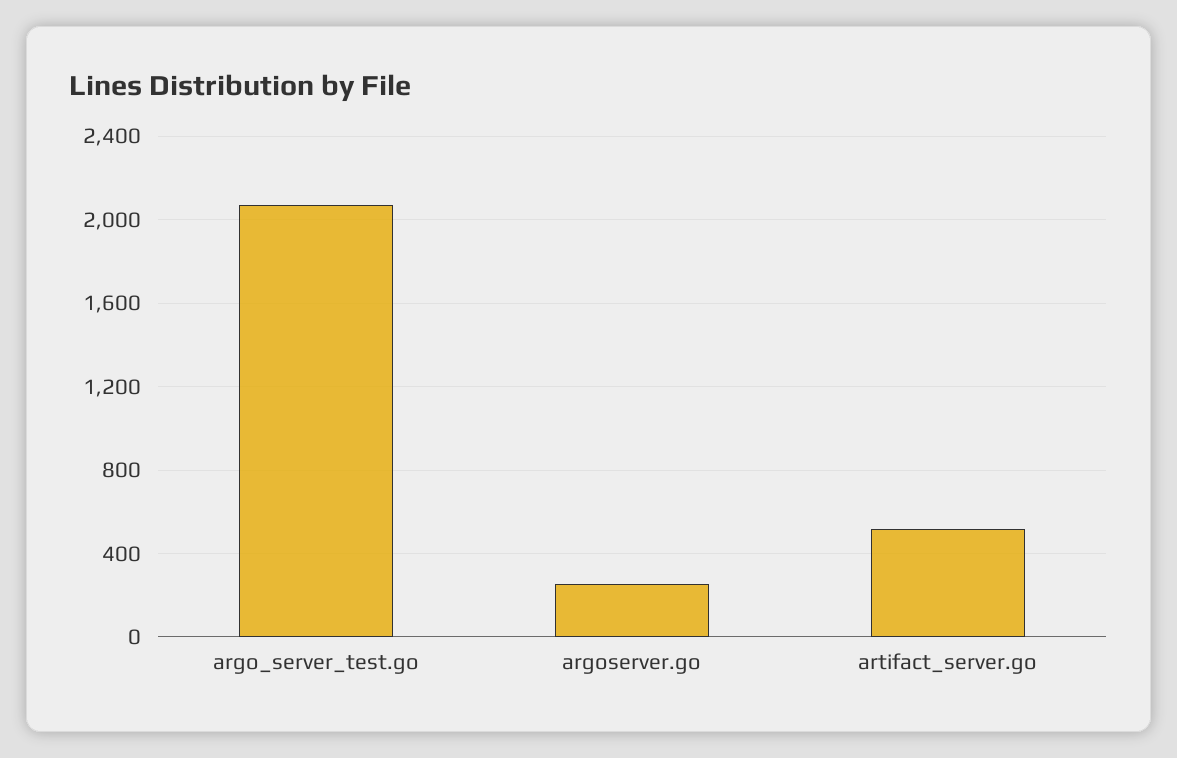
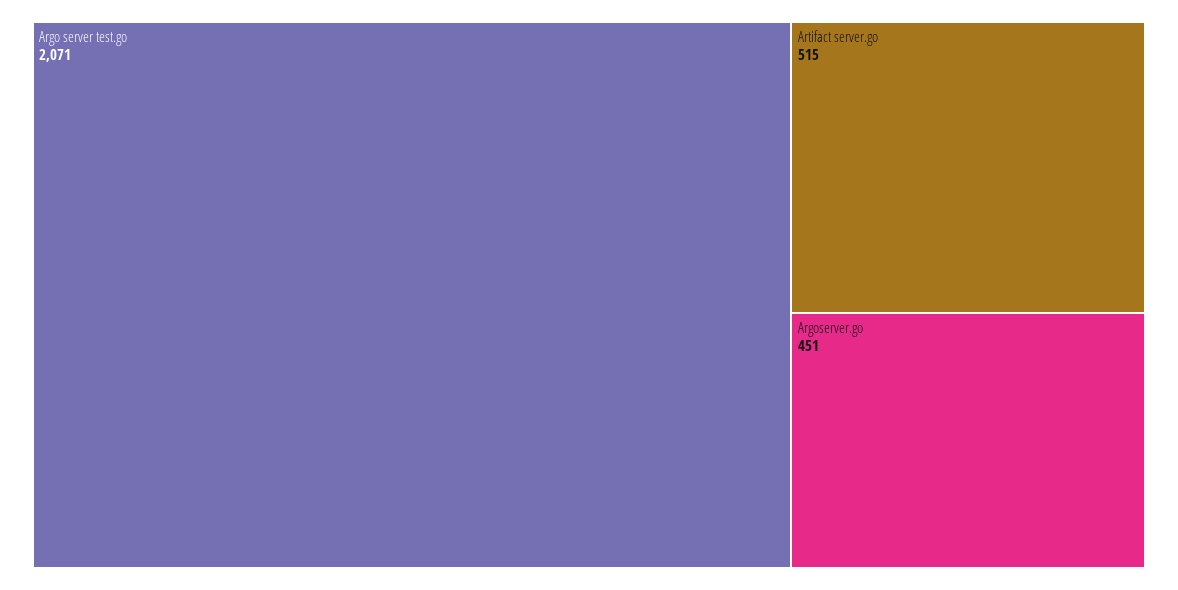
argoserver.go: 250 -> 451

